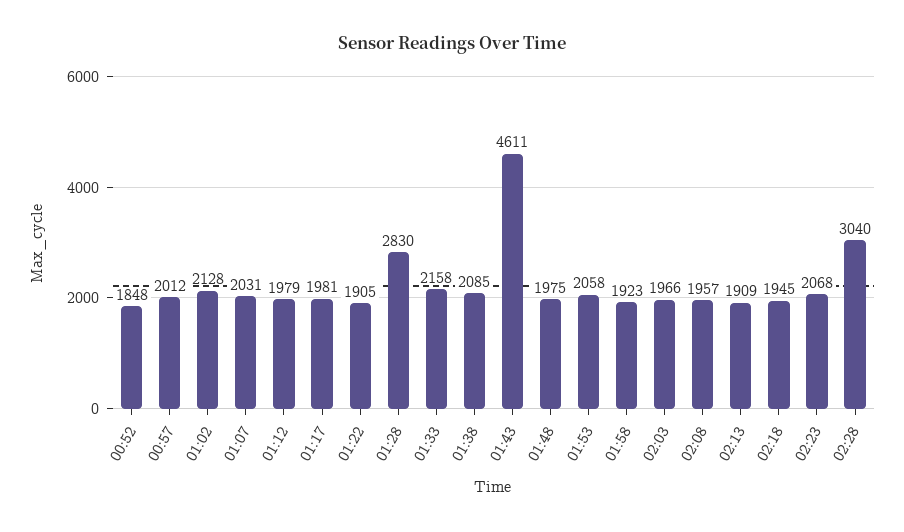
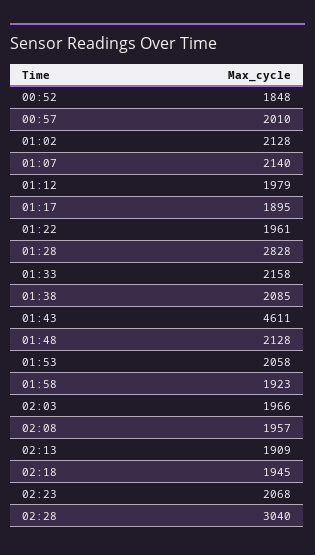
00:57: 2012 -> 2010
01:07: 2031 -> 2140
01:17: 1981 -> 1895
01:22: 1905 -> 1961
01:28: 2830 -> 2828
01:48: 1975 -> 2128

